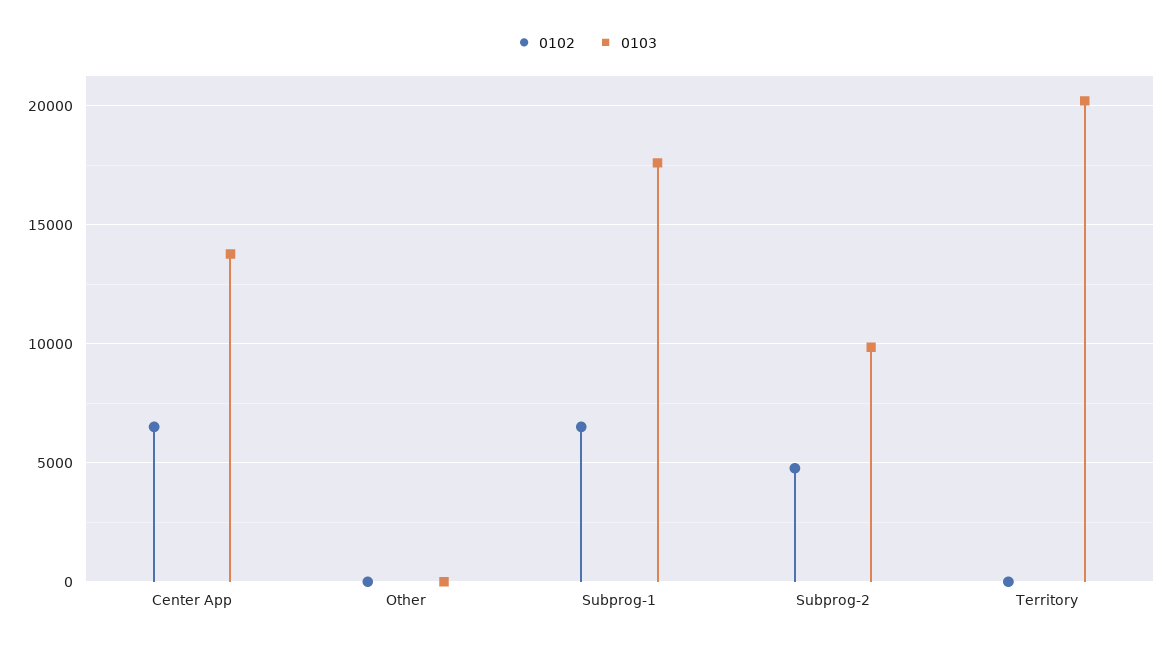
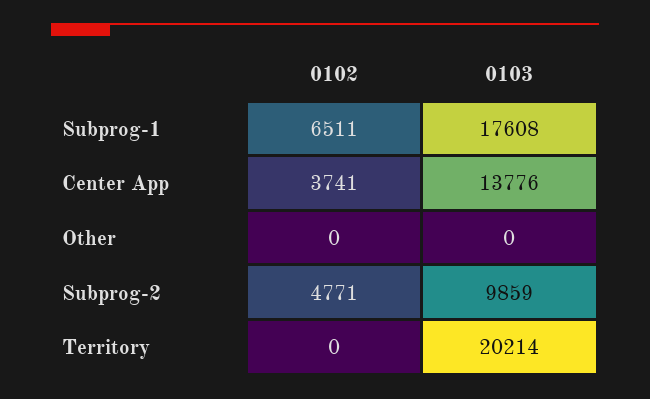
0102, Center App: 6500 -> 3741

